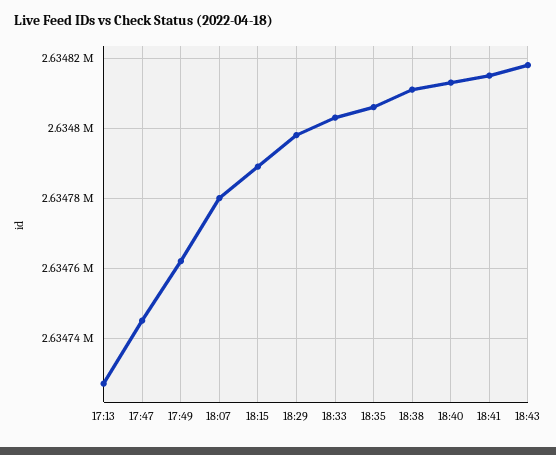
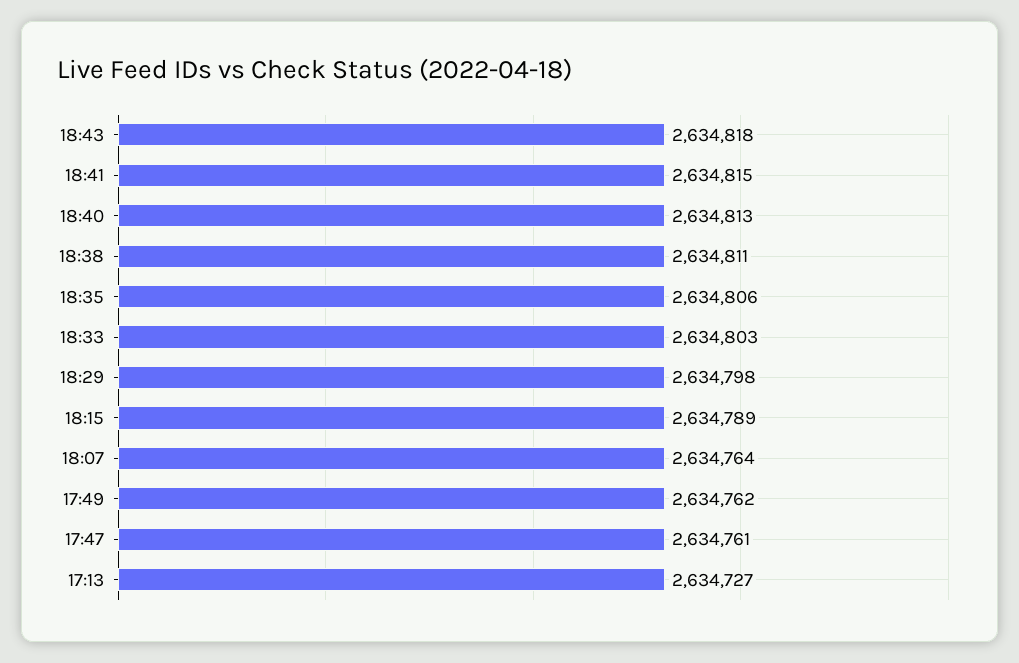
17:47: 2634745 -> 2634761
18:07: 2634780 -> 2634764

